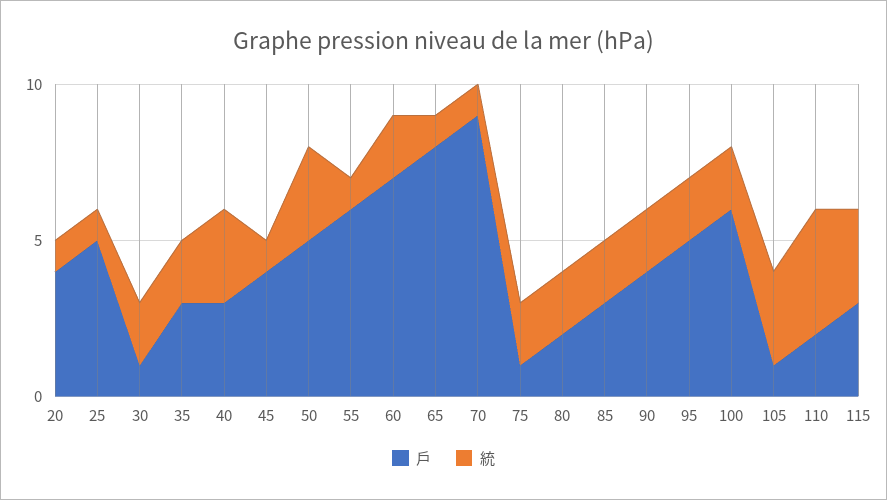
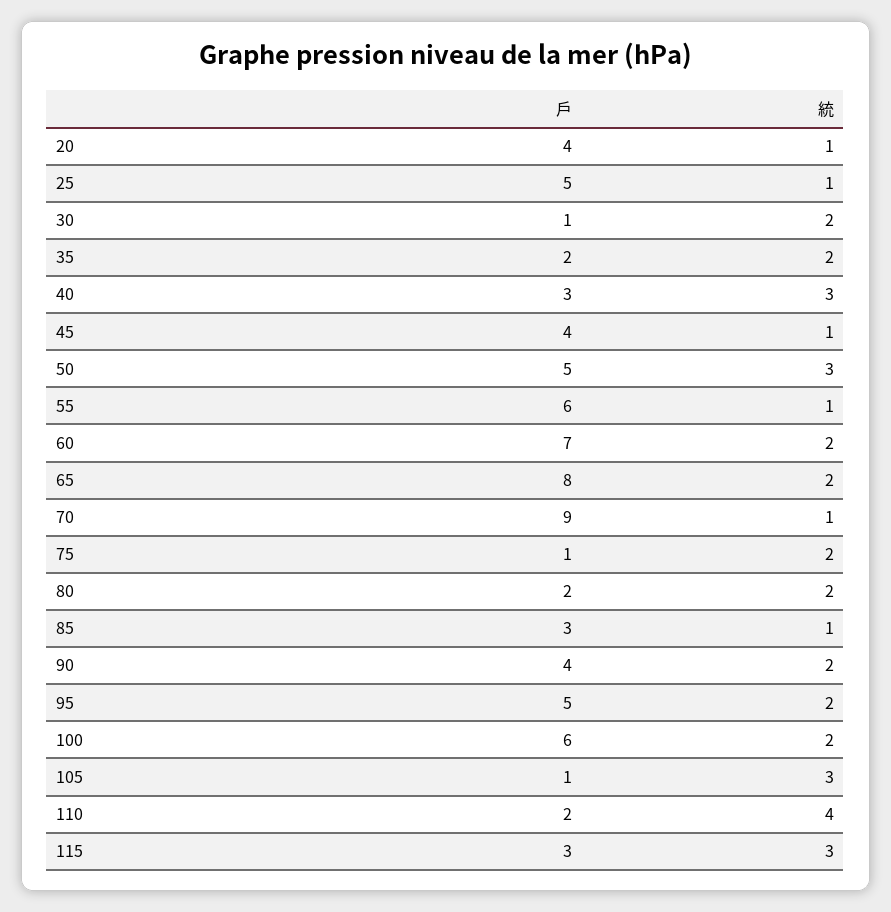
戶, 35: 3 -> 2
統, 65: 1 -> 2
統, 85: 2 -> 1

